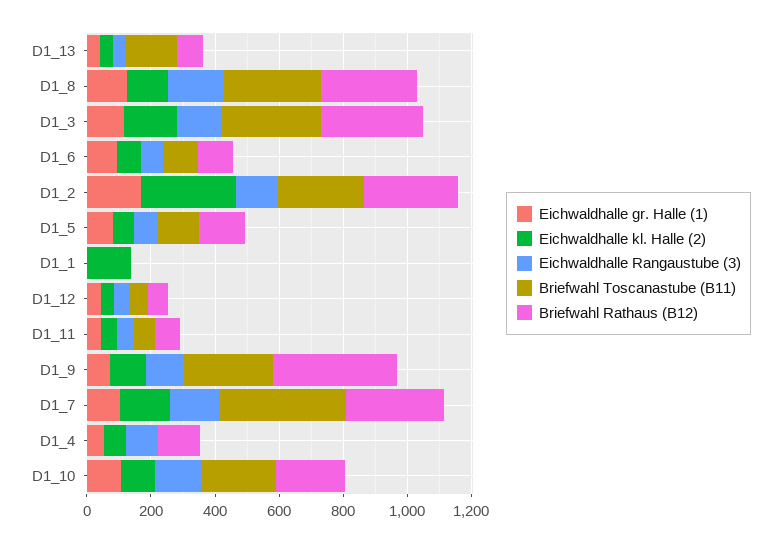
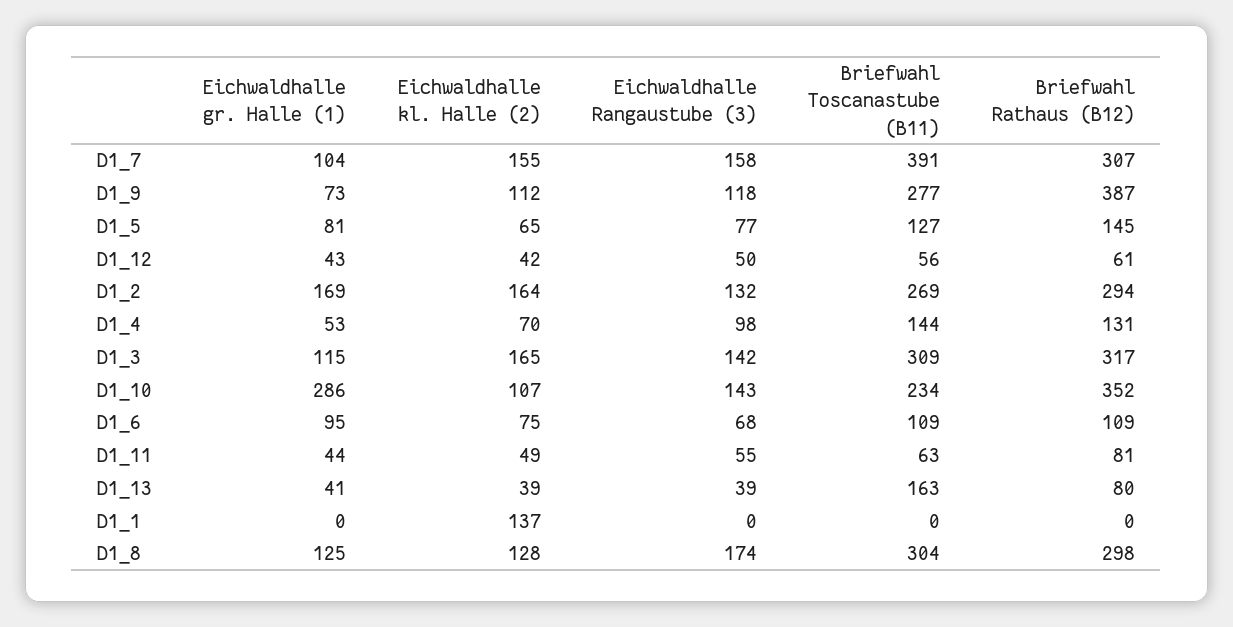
Eichwaldhalle kl. Halle (2), D1_2: 300 -> 164
Briefwahl Toscanastube (B11), D1_4: 0 -> 144
Eichwaldhalle gr. Halle (1), D1_10: 100 -> 286
Briefwahl Rathaus (B12), D1_10: 200 -> 352

